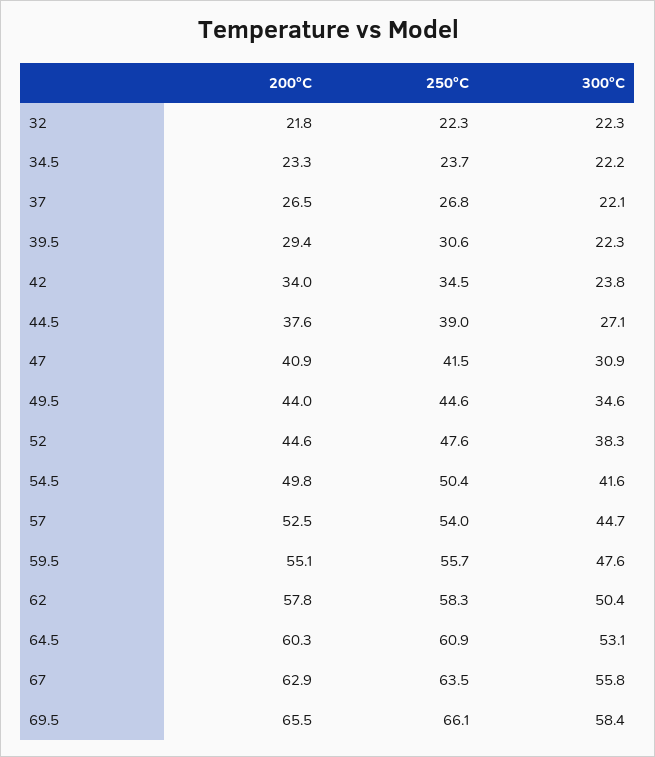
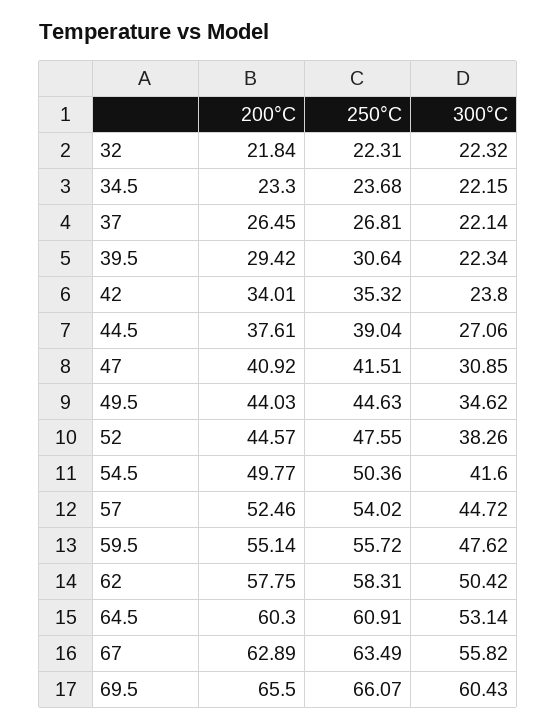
250°C, 42: 34.5 -> 35.32
300°C, 69.5: 58.4 -> 60.43

